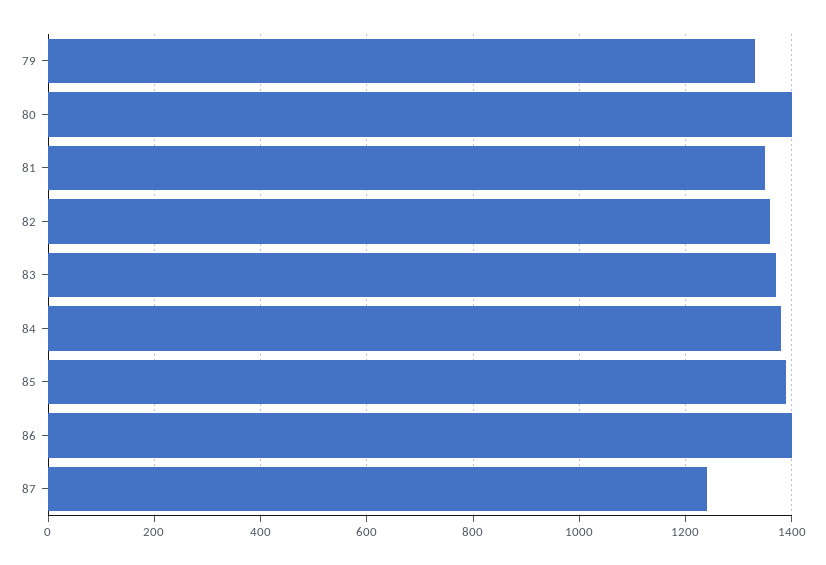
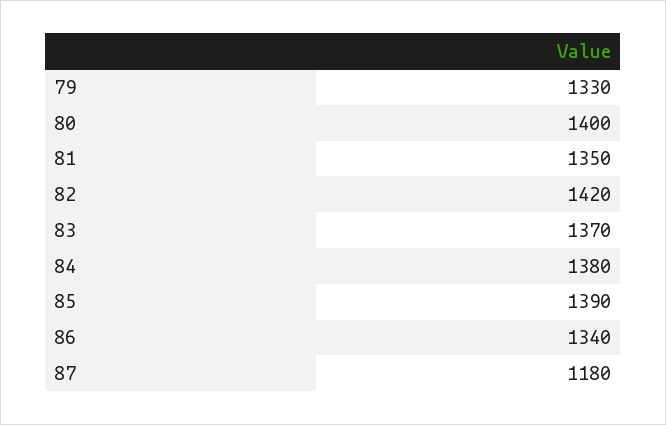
82: 1360 -> 1420
86: 1400 -> 1340
87: 1240 -> 1180

